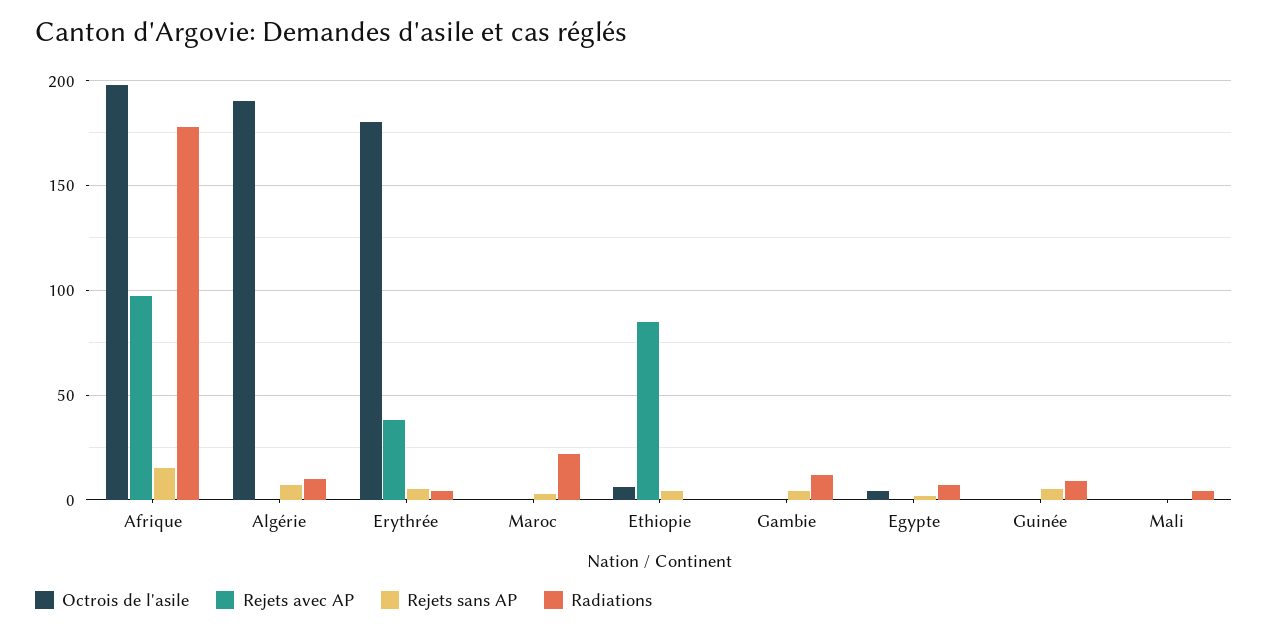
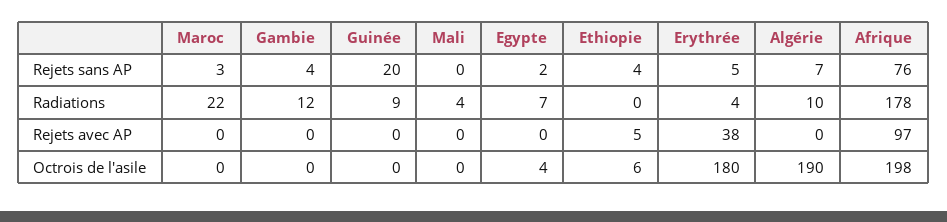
Rejets sans AP, Afrique: 15 -> 76
Rejets avec AP, Ethiopie: 85 -> 5
Rejets sans AP, Guinée: 5 -> 20

